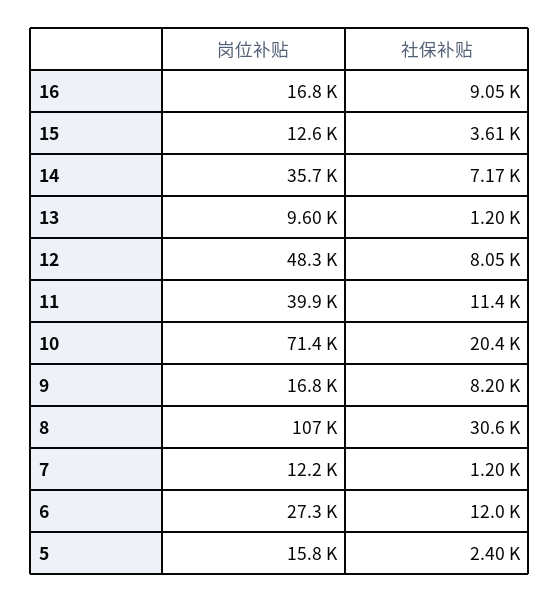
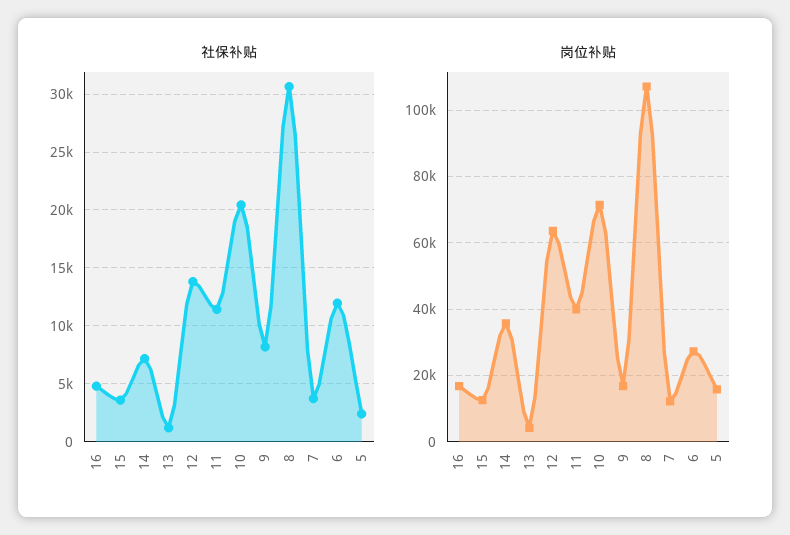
社保补贴, 16: 9050 -> 5000
岗位补贴, 13: 9600 -> 4000
岗位补贴, 12: 48300 -> 64000
社保补贴, 12: 8050 -> 14000
社保补贴, 7: 1200 -> 4000

